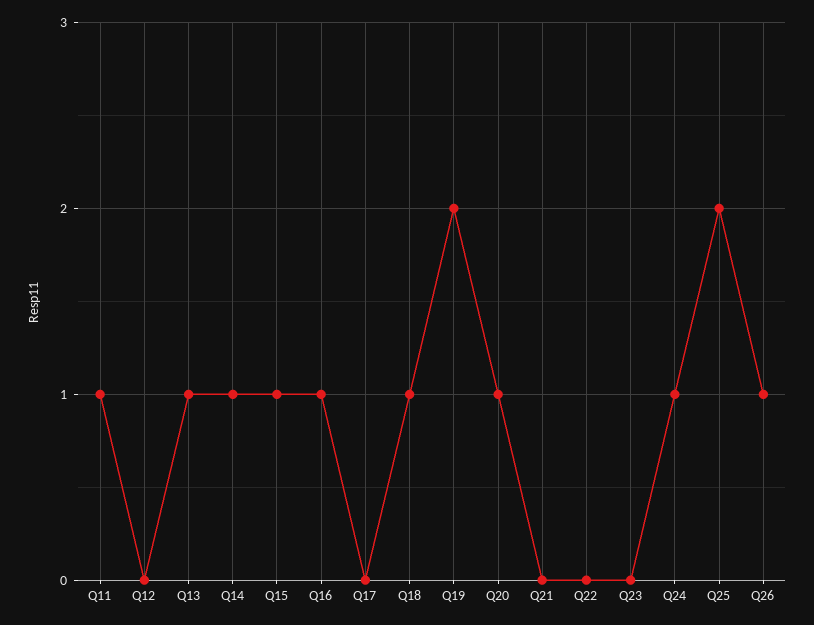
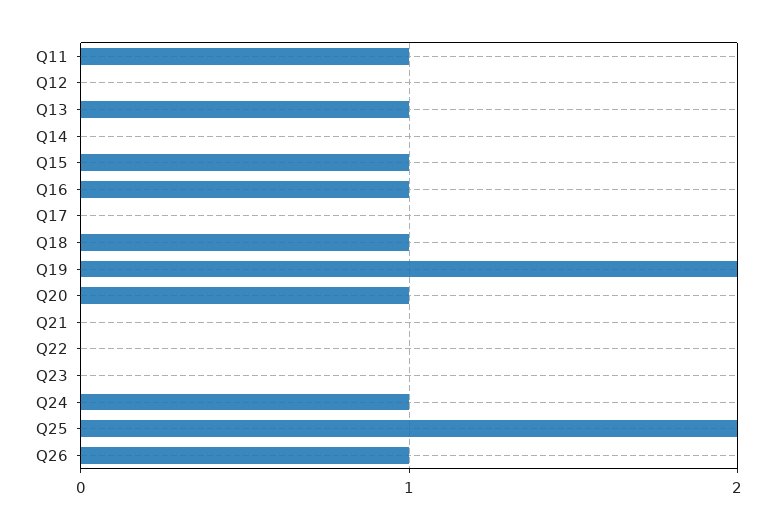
Q14: 1 -> 0

